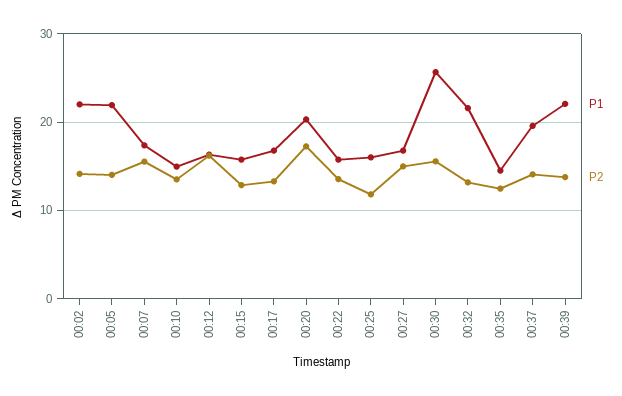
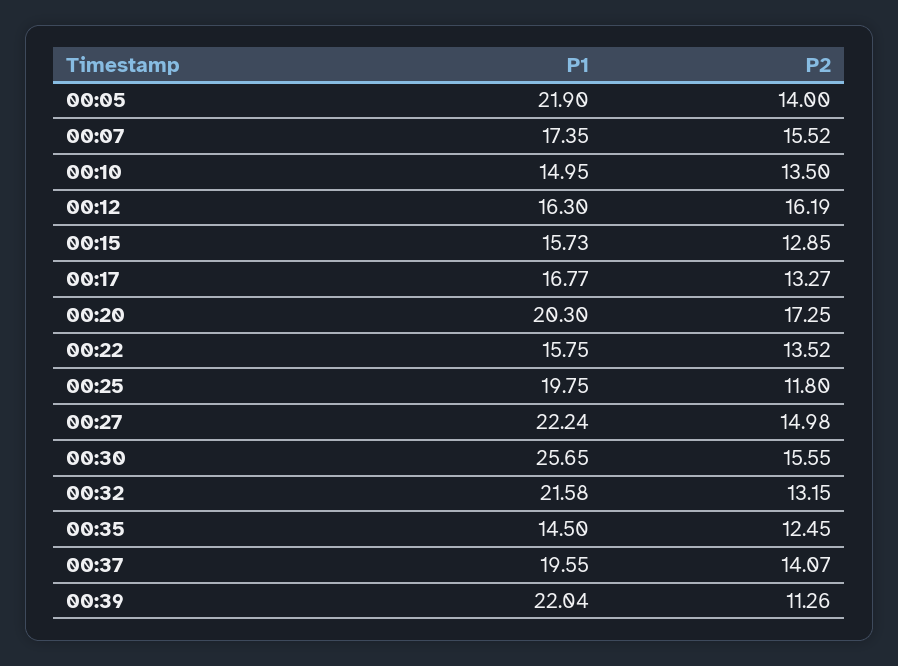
P1, 00:02: 22 -> none
P2, 00:02: 14 -> none
P1, 00:25: 16 -> 19.75
P1, 00:27: 17 -> 22.24
P2, 00:39: 14 -> 11.26

